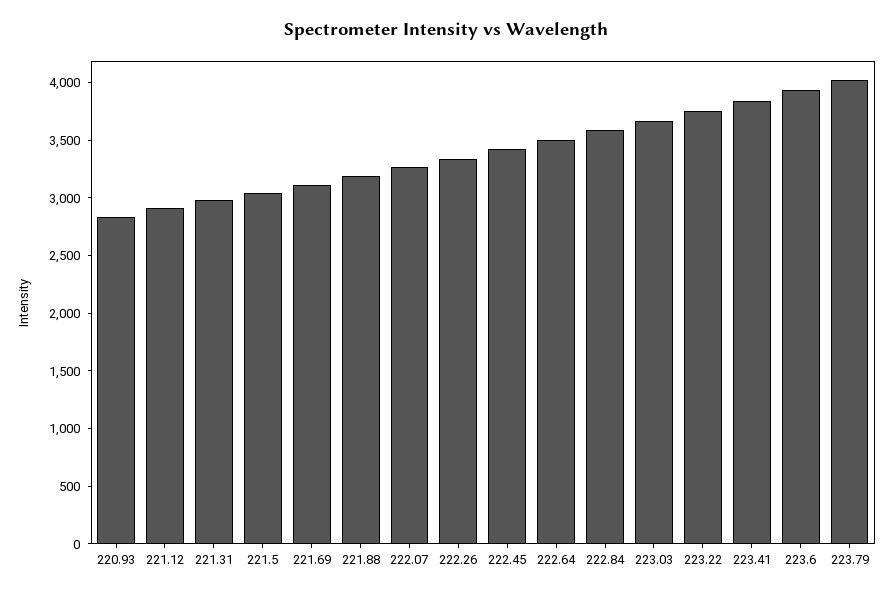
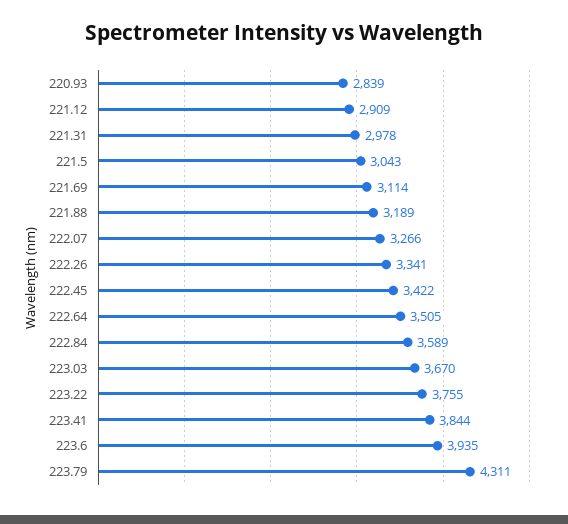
223.79: 4000 -> 4311

